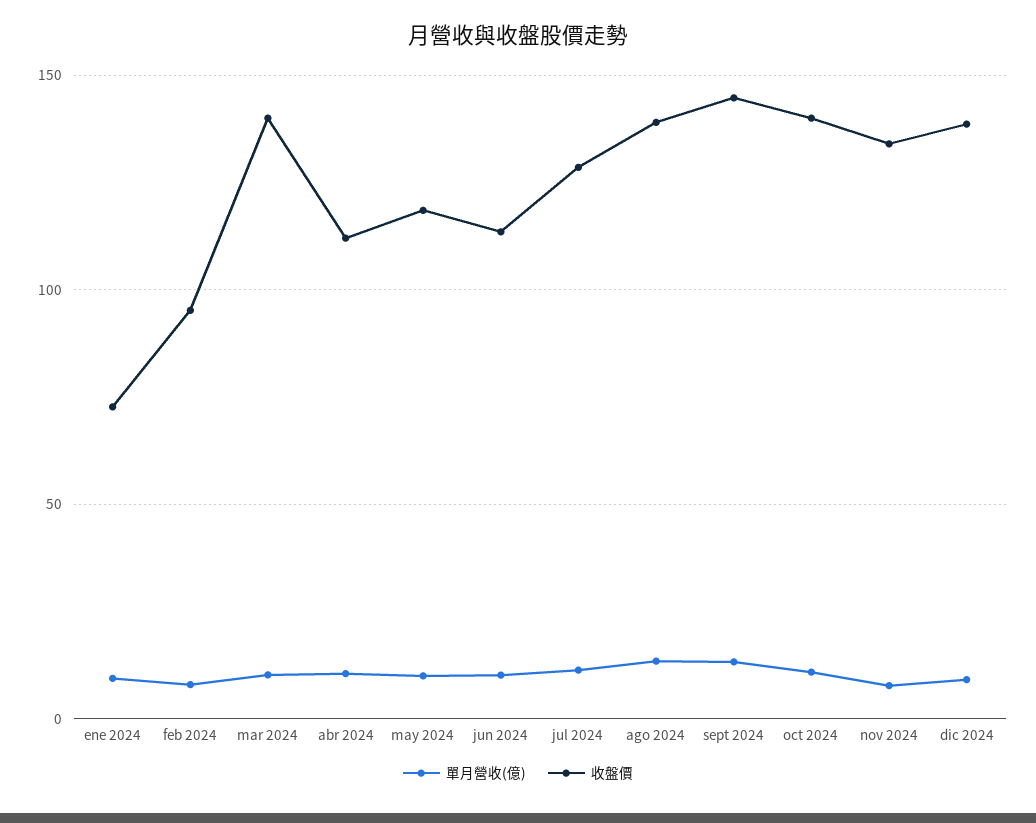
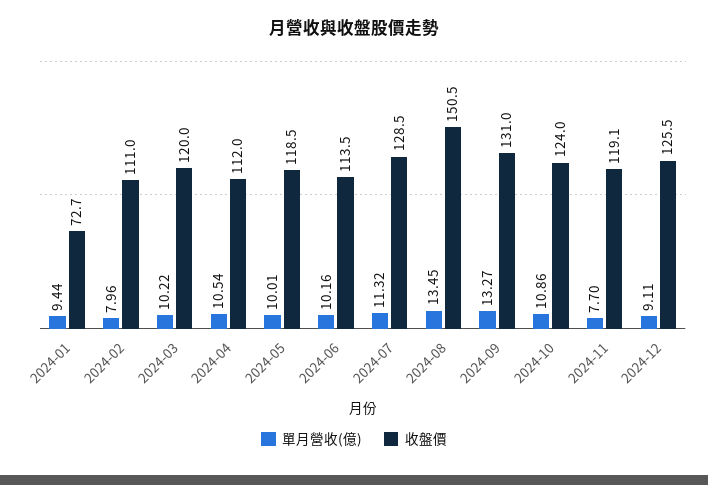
收盤價, feb 2024: 95 -> 111
收盤價, mar 2024: 140 -> 120
收盤價, ago 2024: 140 -> 150.5
收盤價, sept 2024: 145 -> 131
收盤價, oct 2024: 140 -> 124
收盤價, nov 2024: 135 -> 119.1
收盤價, dic 2024: 140 -> 125.5

